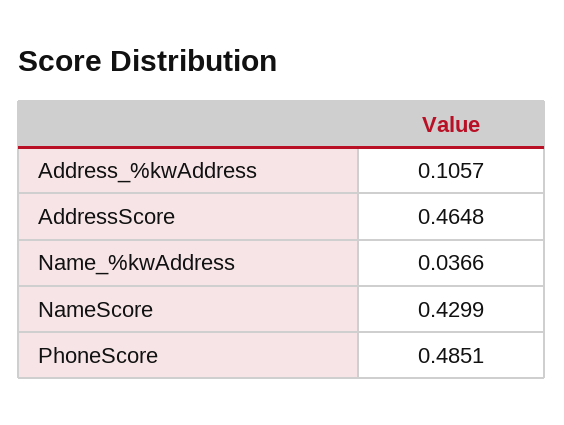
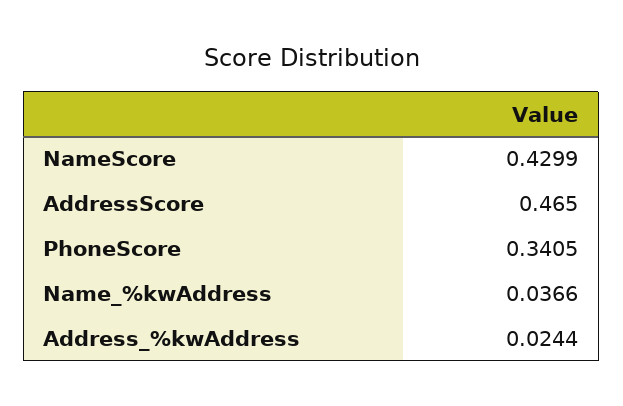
Address_%kwAddress: 0.1057 -> 0.0244
AddressScore: 0.4648 -> 0.465
PhoneScore: 0.4851 -> 0.3405

